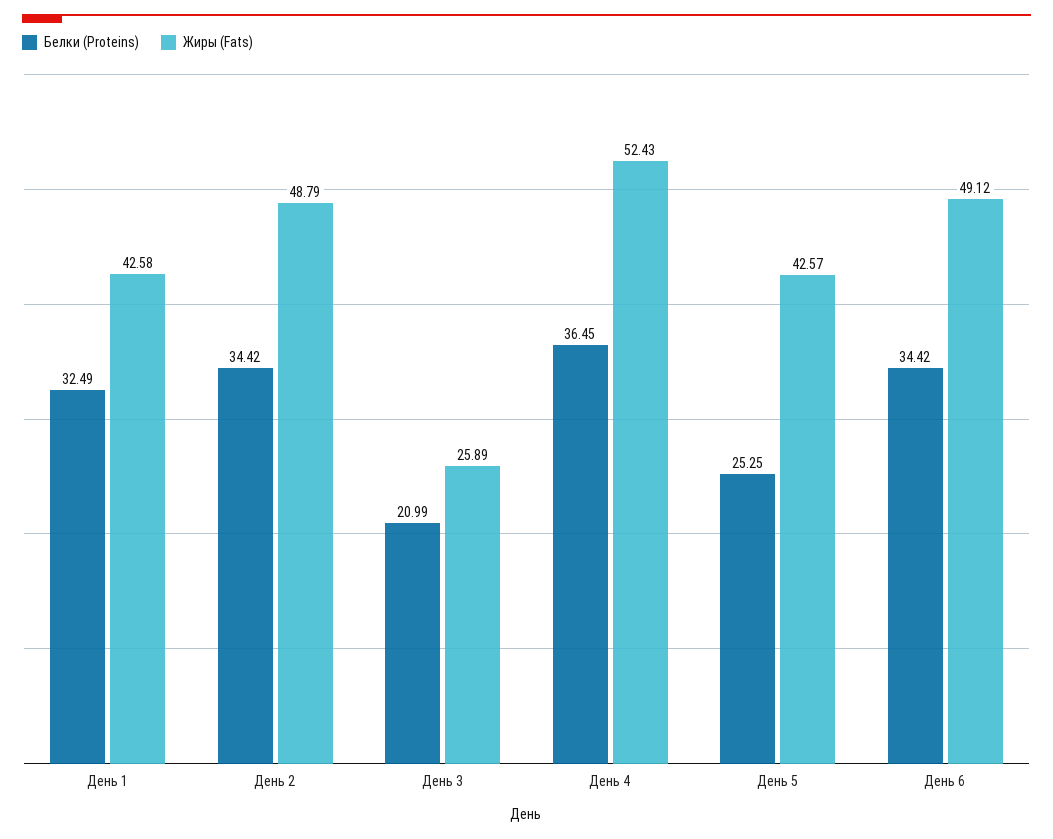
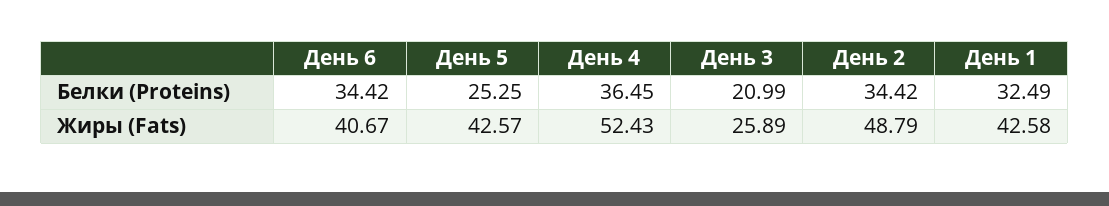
Жиры (Fats), День 6: 49.12 -> 40.67

